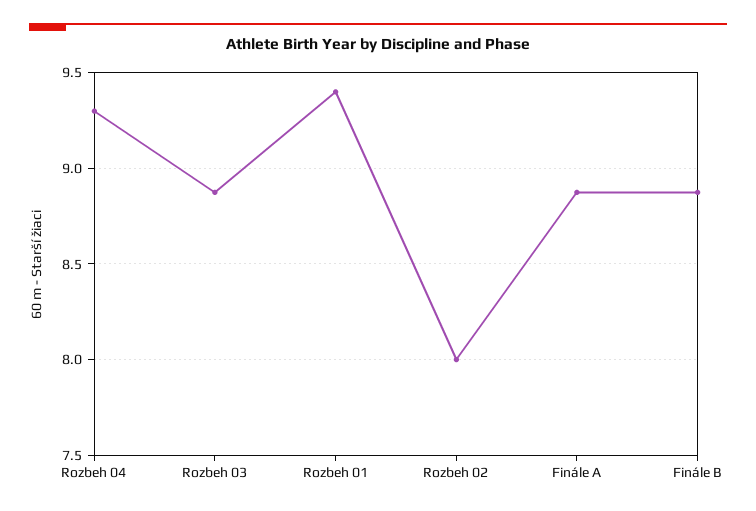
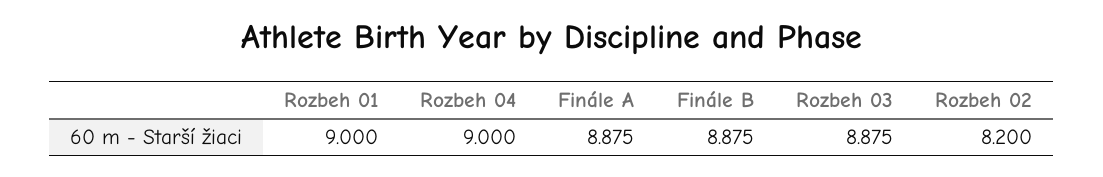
Rozbeh 04: 9.3 -> 9
Rozbeh 01: 9.4 -> 9
Rozbeh 02: 8 -> 8.2

